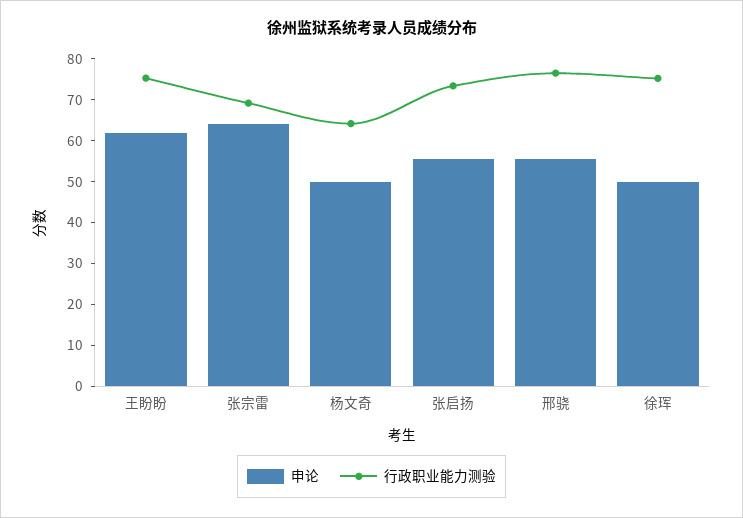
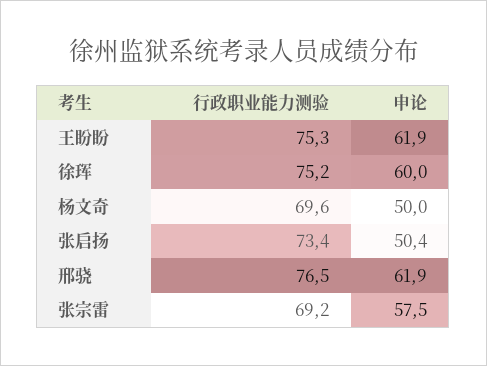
申论, 张宗雷: 64 -> 57.5
行政职业能力测验, 杨文奇: 64 -> 69.6
申论, 张启扬: 56 -> 50.4
申论, 邢骁: 56 -> 61.9
申论, 徐珲: 50 -> 60

